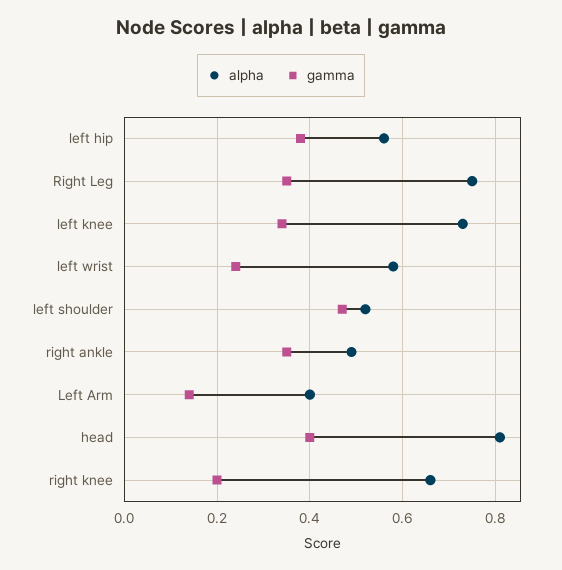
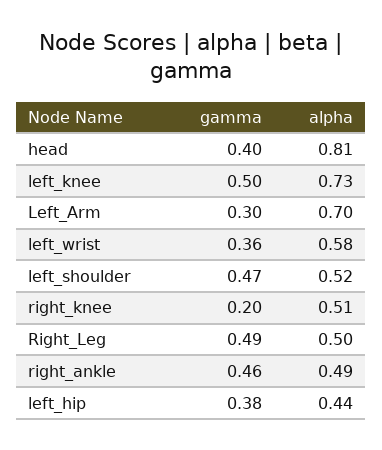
alpha, left hip: 0.55 -> 0.44
alpha, Right Leg: 0.75 -> 0.5
gamma, Right Leg: 0.35 -> 0.49
gamma, left knee: 0.35 -> 0.5
gamma, left wrist: 0.25 -> 0.36
gamma, right ankle: 0.35 -> 0.46
alpha, Left Arm: 0.4 -> 0.7
gamma, Left Arm: 0.15 -> 0.3
alpha, right knee: 0.65 -> 0.51

